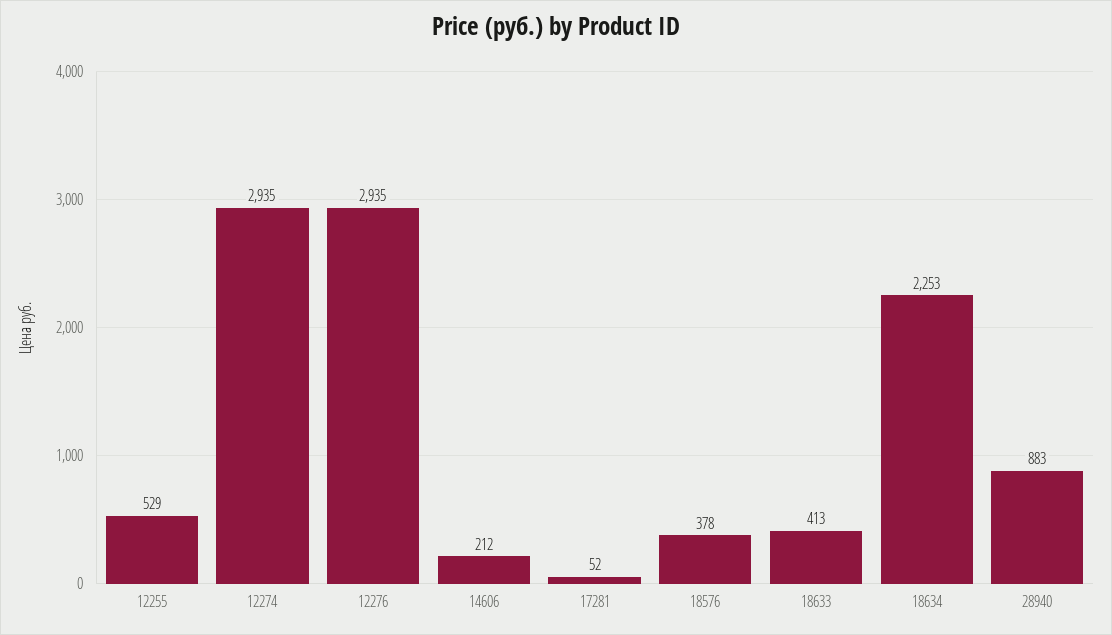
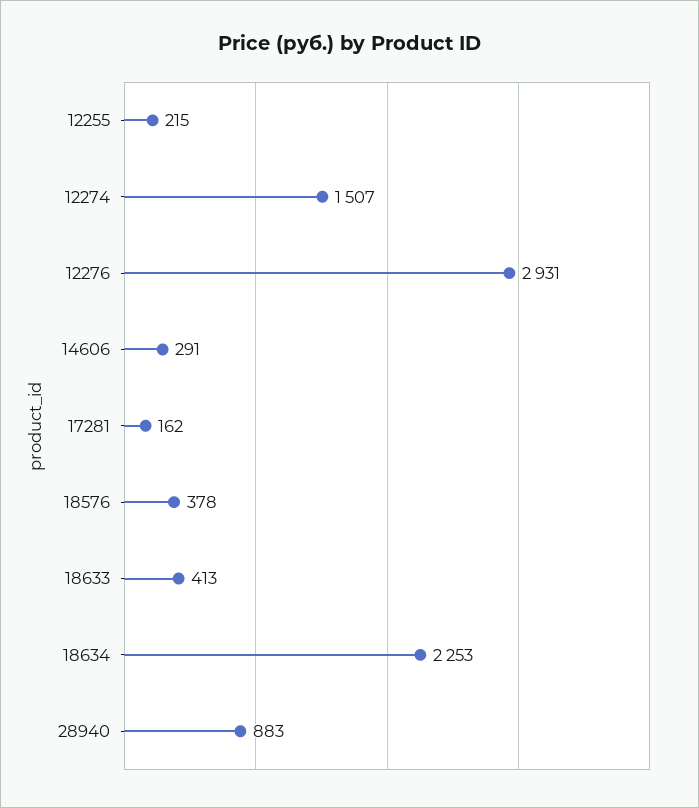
12255: 529 -> 215
12274: 2935 -> 1507
12276: 2935 -> 2931
14606: 212 -> 291
17281: 52 -> 162

